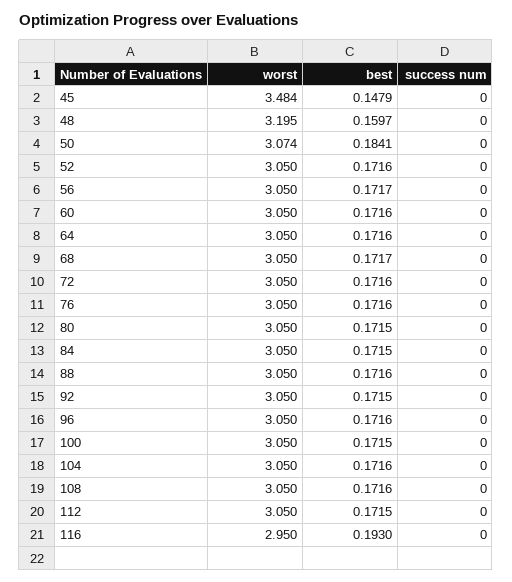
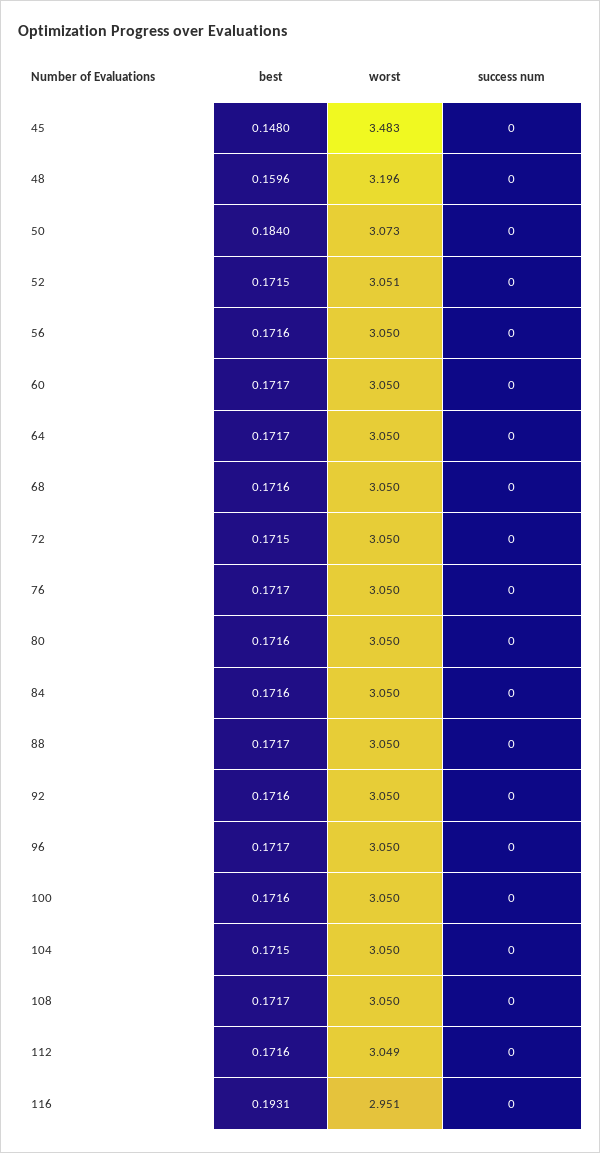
worst, 45: 3.484 -> 3.483
best, 45: 0.1479 -> 0.148
worst, 48: 3.195 -> 3.196
best, 48: 0.1597 -> 0.1596
worst, 50: 3.074 -> 3.073
best, 50: 0.1841 -> 0.184
worst, 52: 3.05 -> 3.051
best, 52: 0.1716 -> 0.1715
best, 56: 0.1717 -> 0.1716
best, 60: 0.1716 -> 0.1717
best, 64: 0.1716 -> 0.1717
best, 68: 0.1717 -> 0.1716
best, 72: 0.1716 -> 0.1715
best, 76: 0.1716 -> 0.1717
best, 80: 0.1715 -> 0.1716
best, 84: 0.1715 -> 0.1716
best, 88: 0.1716 -> 0.1717
best, 92: 0.1715 -> 0.1716
best, 96: 0.1716 -> 0.1717
best, 100: 0.1715 -> 0.1716
best, 104: 0.1716 -> 0.1715
best, 108: 0.1716 -> 0.1717
worst, 112: 3.05 -> 3.049
best, 112: 0.1715 -> 0.1716
worst, 116: 2.95 -> 2.951
best, 116: 0.193 -> 0.1931

